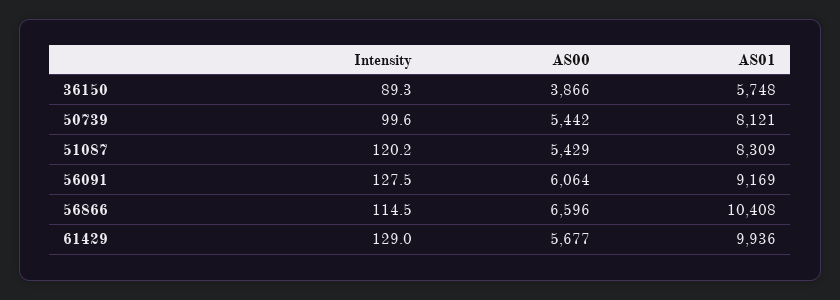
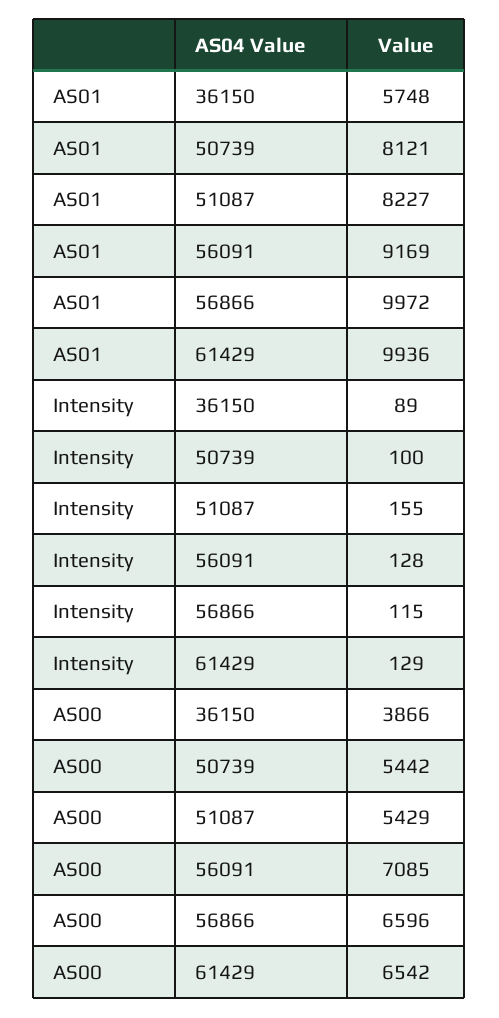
Intensity, 51087: 120.2 -> 155
AS01, 51087: 8309 -> 8227
AS00, 56091: 6064 -> 7085
AS01, 56866: 10408 -> 9972
AS00, 61429: 5677 -> 6542

